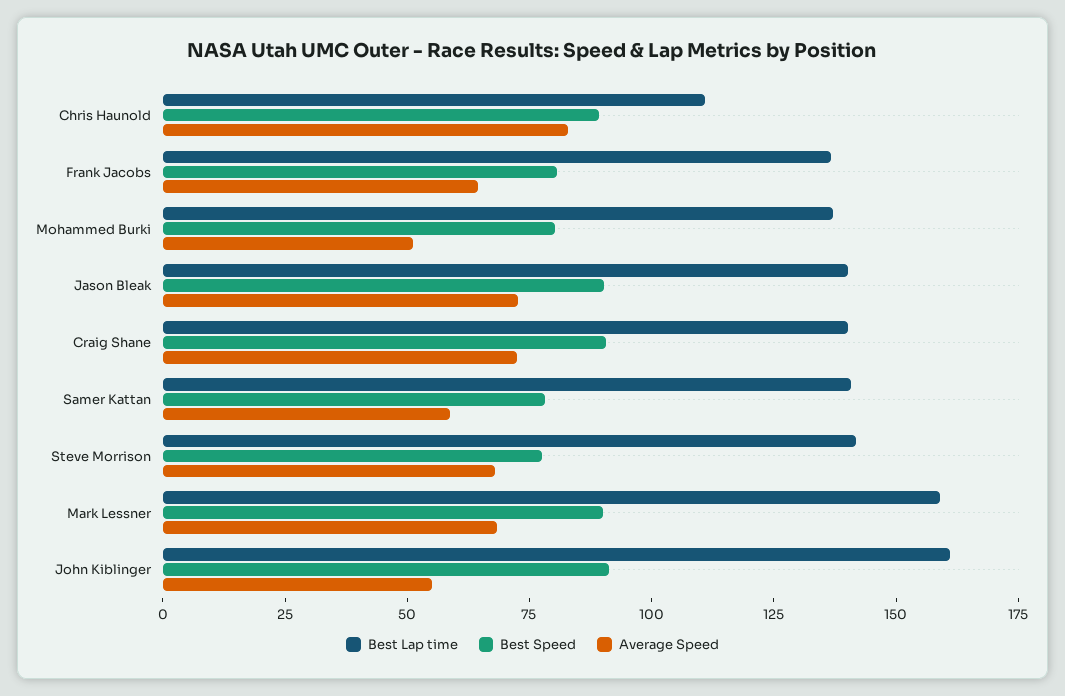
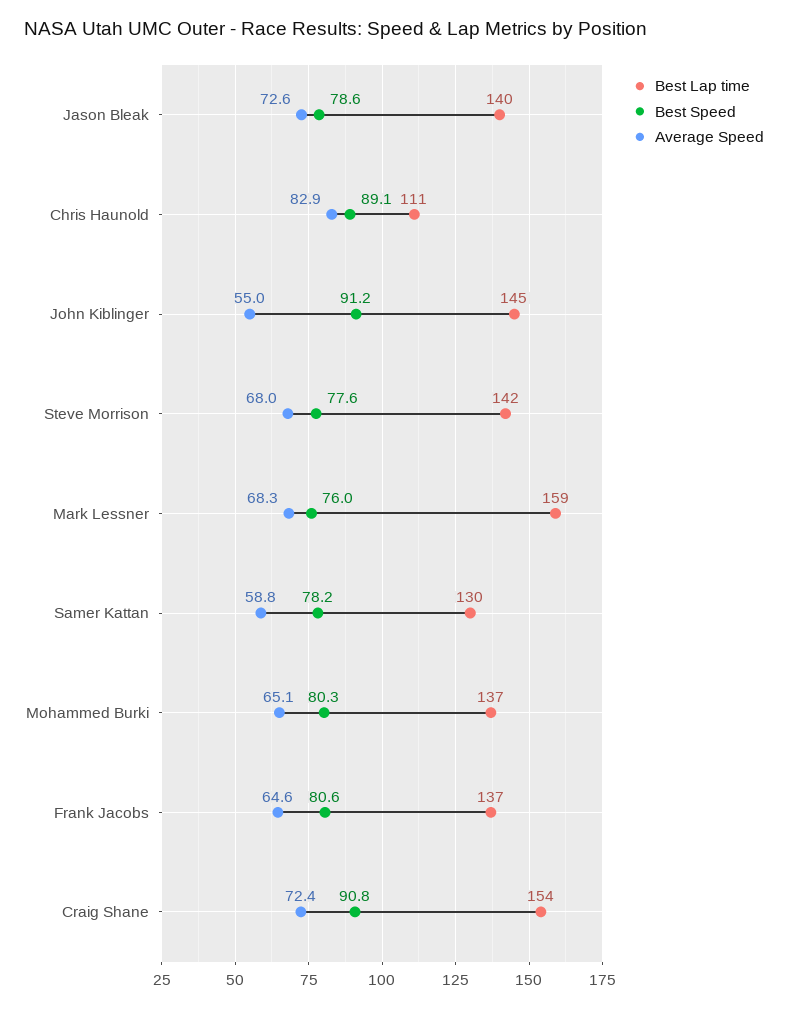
Average Speed, Mohammed Burki: 50 -> 65.1
Best Speed, Jason Bleak: 90 -> 78.6
Best Lap time, Craig Shane: 140 -> 154
Best Lap time, Samer Kattan: 140 -> 130
Best Speed, Mark Lessner: 90 -> 76
Best Lap time, John Kiblinger: 160 -> 145

